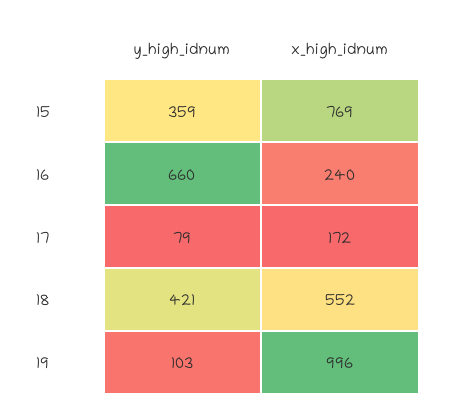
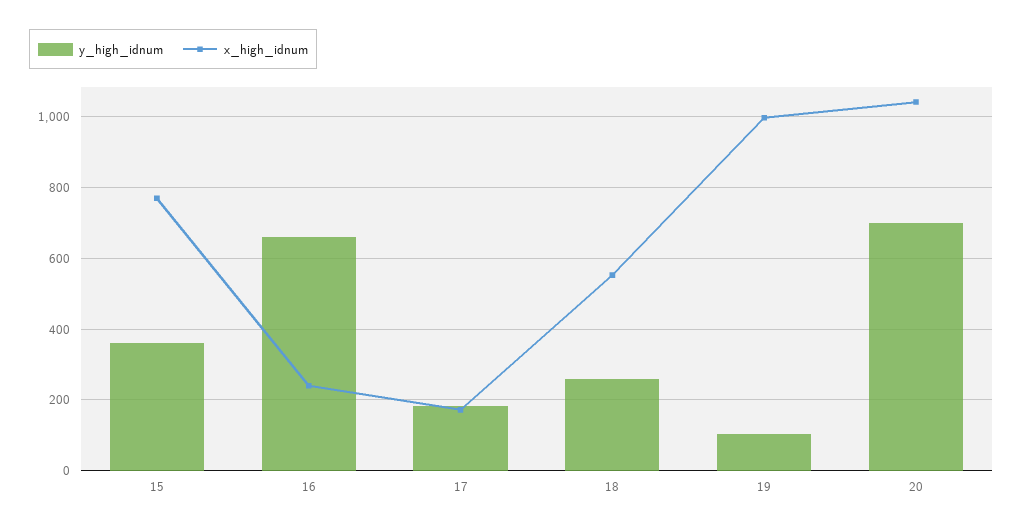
y_high_idnum, 17: 79 -> 180
y_high_idnum, 18: 421 -> 260
y_high_idnum, 20: none -> 700
x_high_idnum, 20: none -> 1040

